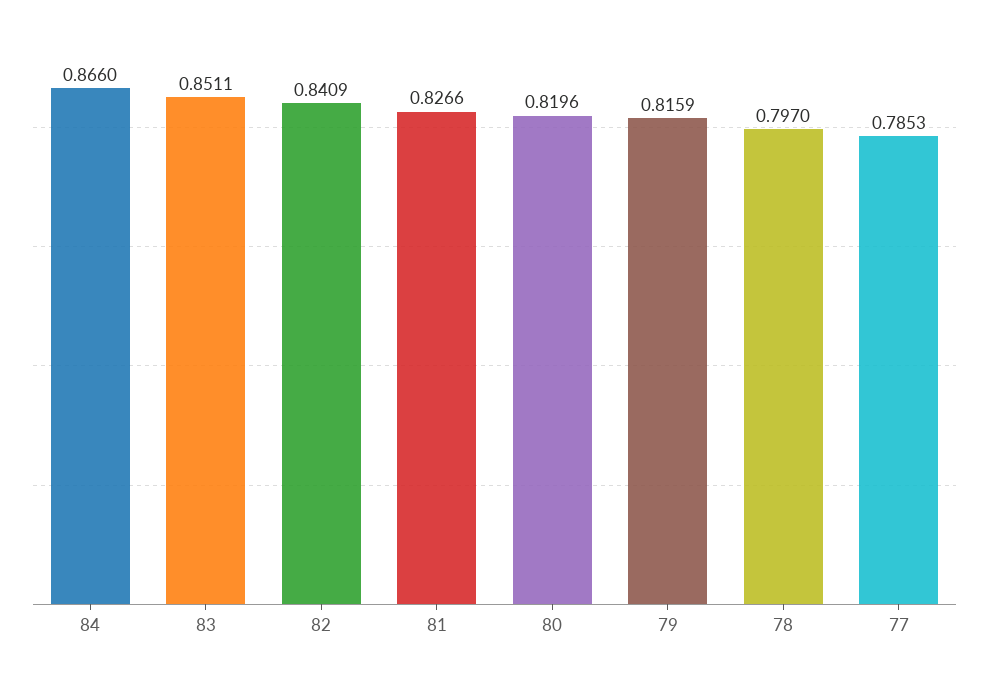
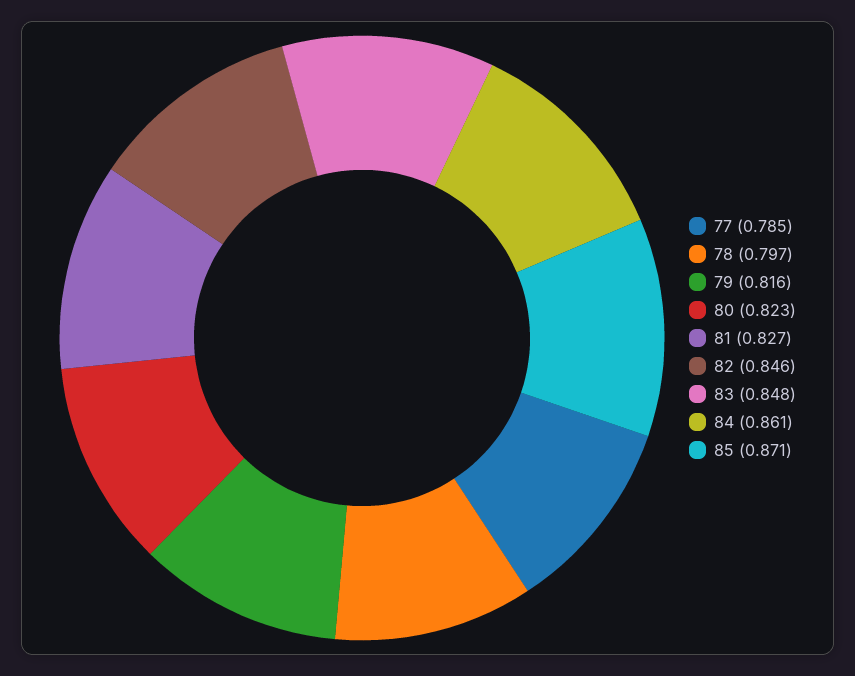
84: 0.866 -> 0.861
83: 0.8511 -> 0.848
82: 0.8409 -> 0.846
80: 0.8196 -> 0.823
85: none -> 0.871

